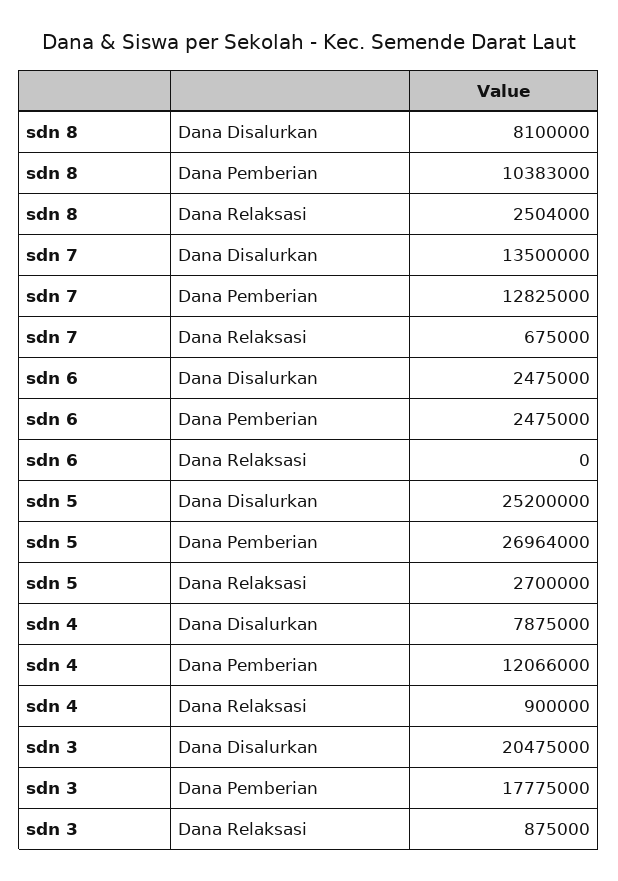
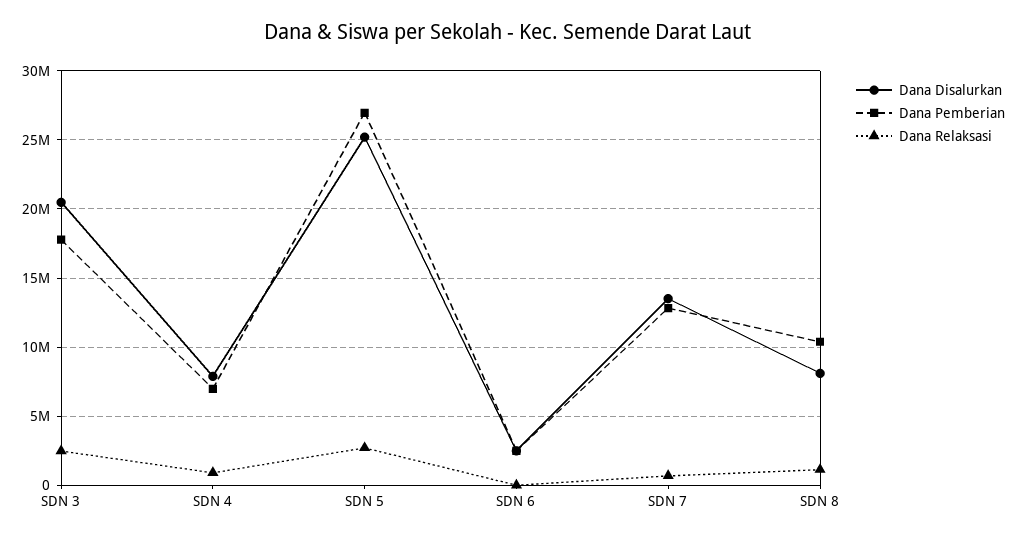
Dana Relaksasi, sdn 8: 2504000 -> 1000000
Dana Pemberian, sdn 4: 12066000 -> 7000000
Dana Relaksasi, sdn 3: 875000 -> 2500000

